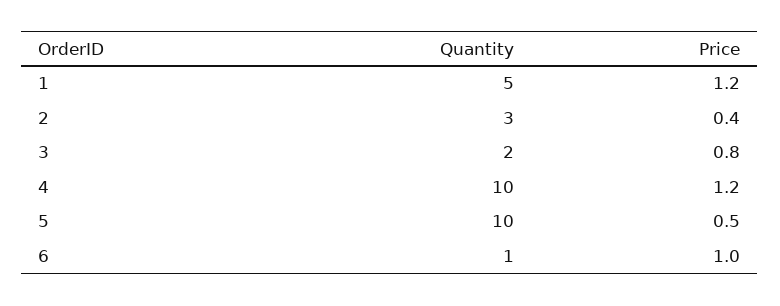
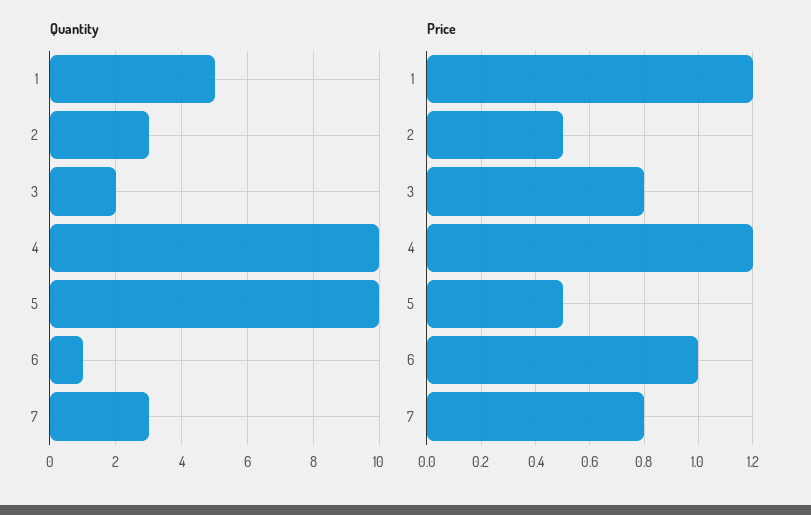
Price, 2: 0.4 -> 0.5
Quantity, 7: none -> 3
Price, 7: none -> 0.8

